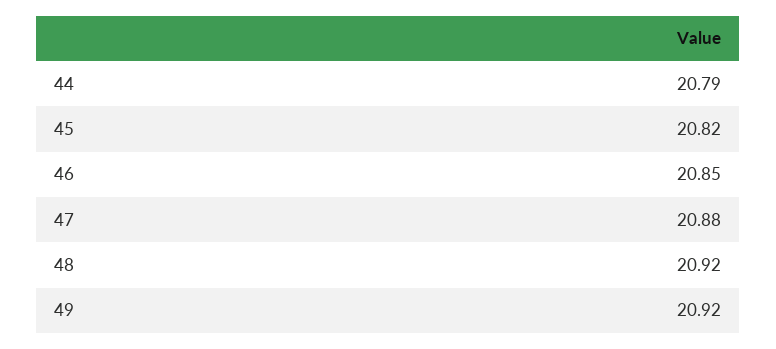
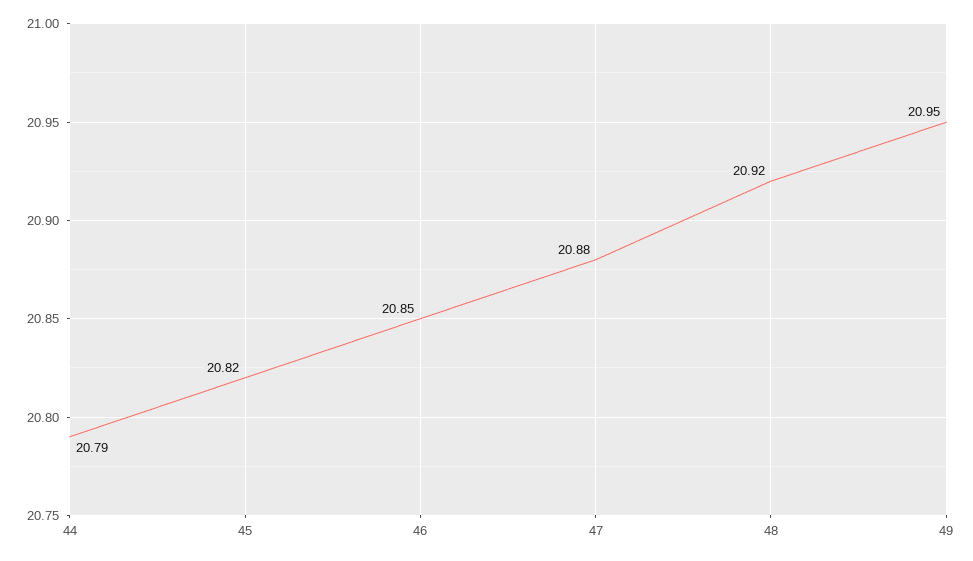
49: 20.92 -> 20.95

